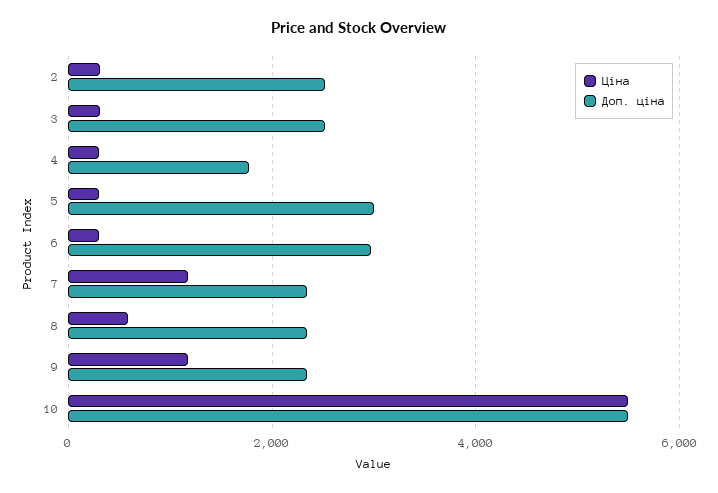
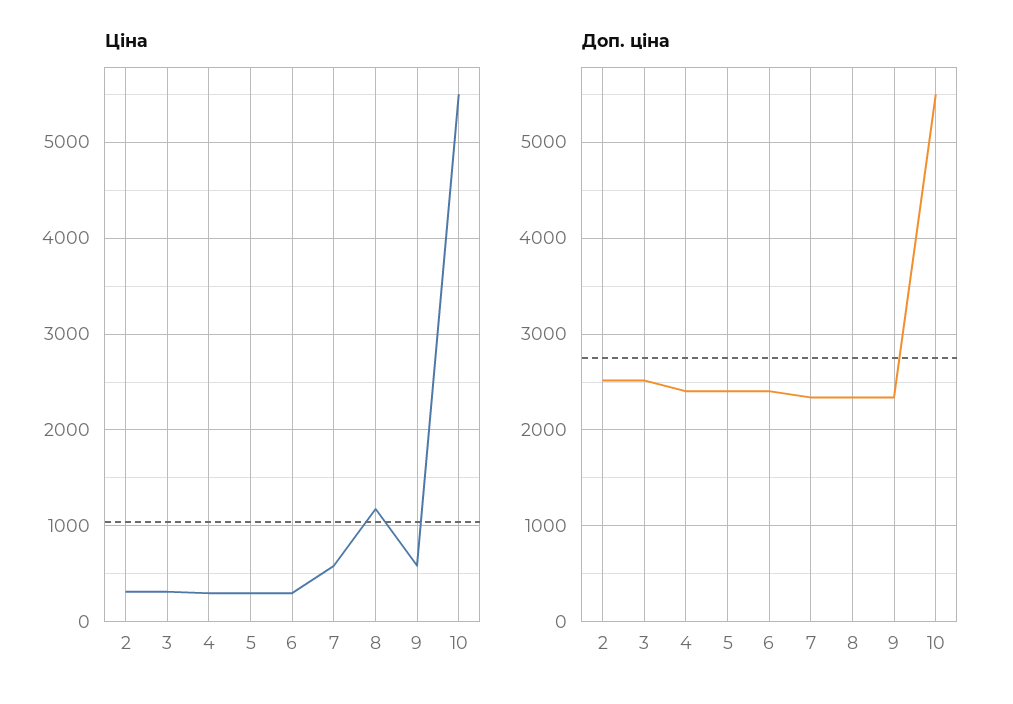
Доп. ціна, 4: 1800 -> 2400
Доп. ціна, 5: 3000 -> 2400
Доп. ціна, 6: 3000 -> 2400
Ціна, 7: 1200 -> 600
Ціна, 8: 600 -> 1200
Ціна, 9: 1200 -> 600

